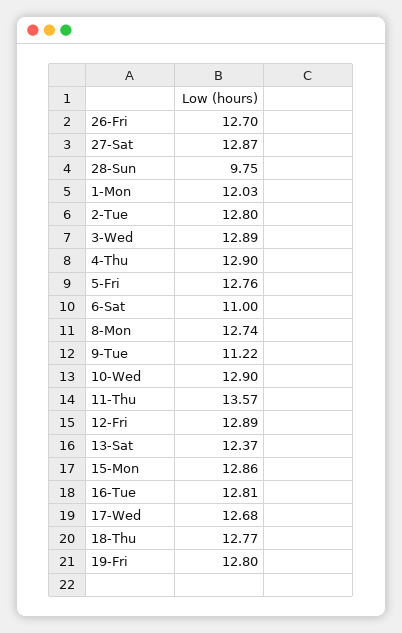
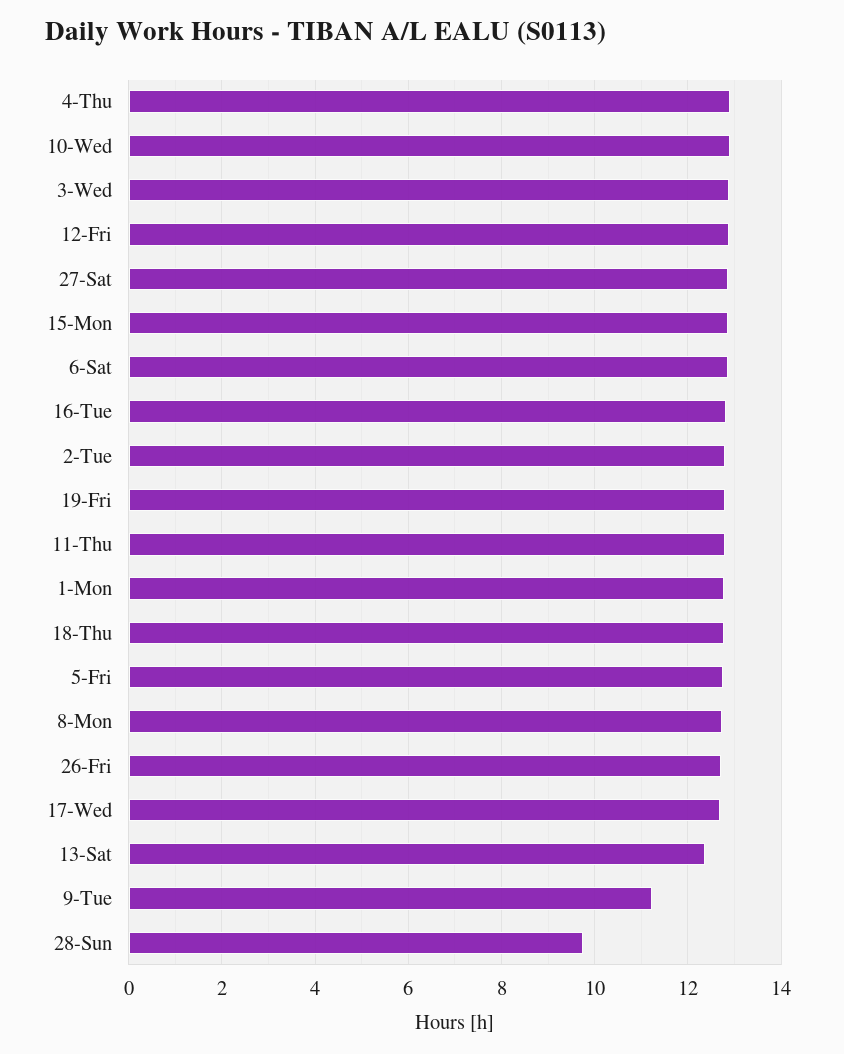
1-Mon: 12.03 -> 12.8
6-Sat: 11 -> 12.8
11-Thu: 13.57 -> 12.8

